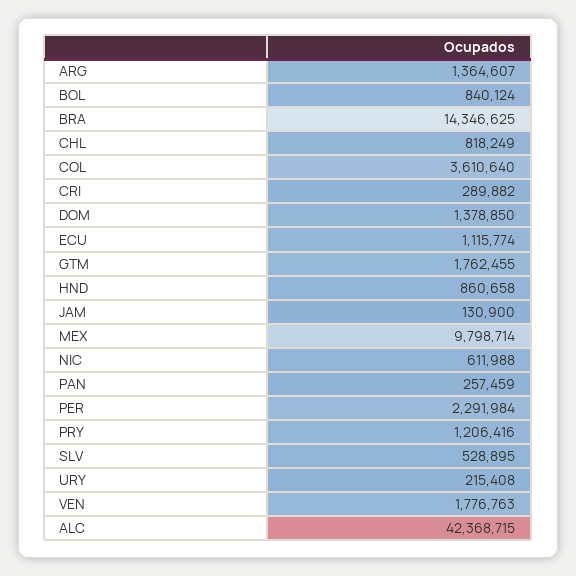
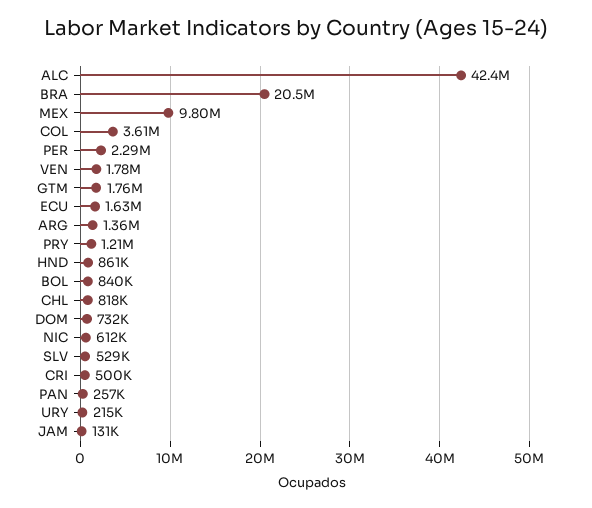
BRA: 14346625 -> 20500000
CRI: 289882 -> 500000
DOM: 1378850 -> 732000
ECU: 1115774 -> 1630000

